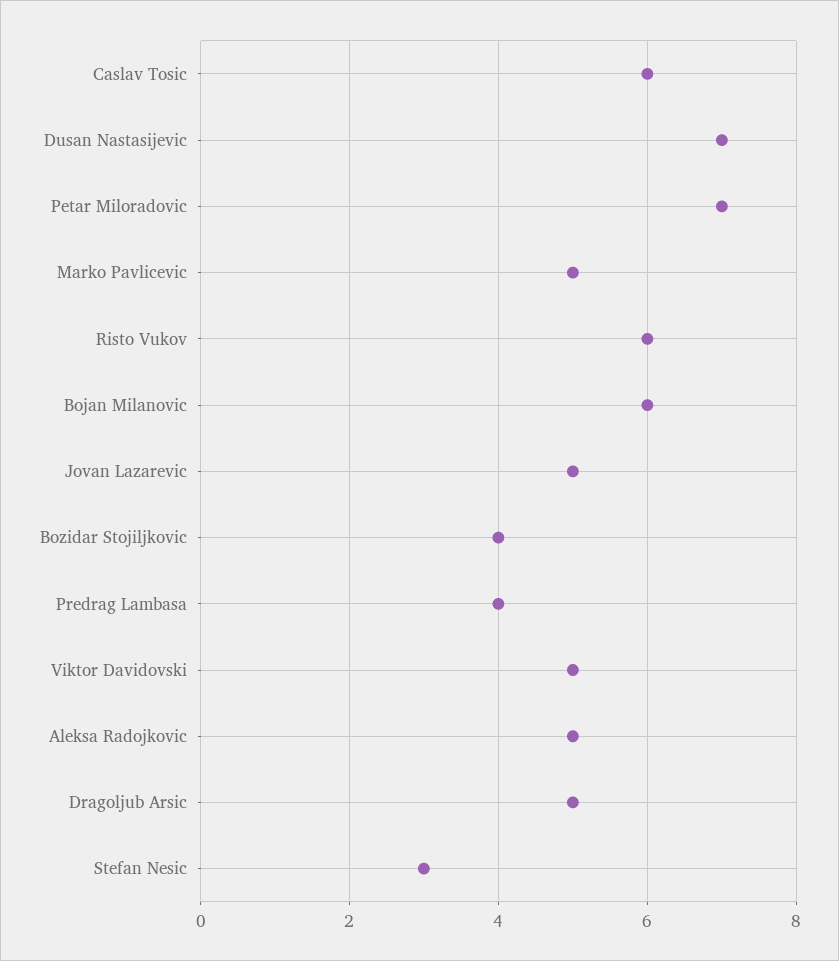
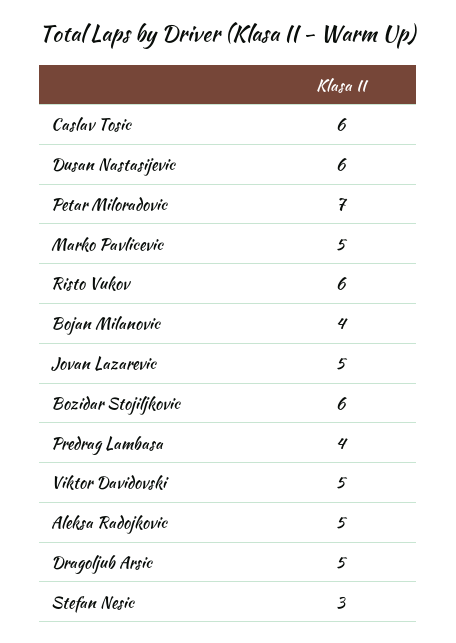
Dusan Nastasijevic: 7 -> 6
Bojan Milanovic: 6 -> 4
Bozidar Stojiljkovic: 4 -> 6

